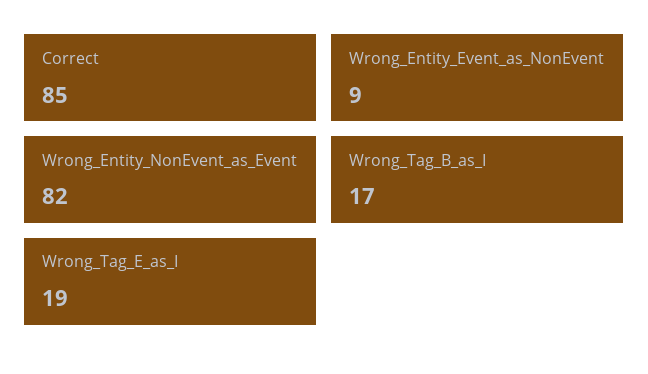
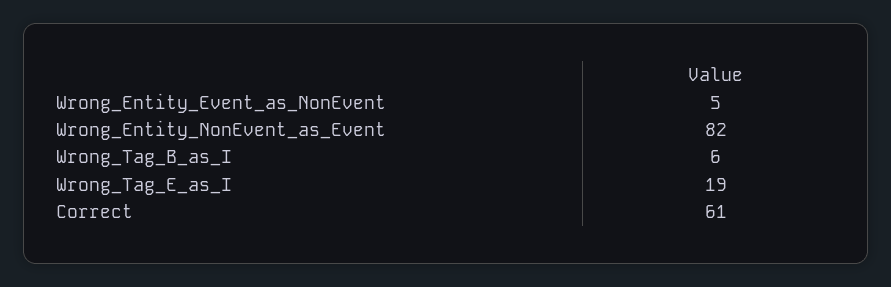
Correct: 85 -> 61
Wrong_Entity_Event_as_NonEvent: 9 -> 5
Wrong_Tag_B_as_I: 17 -> 6

